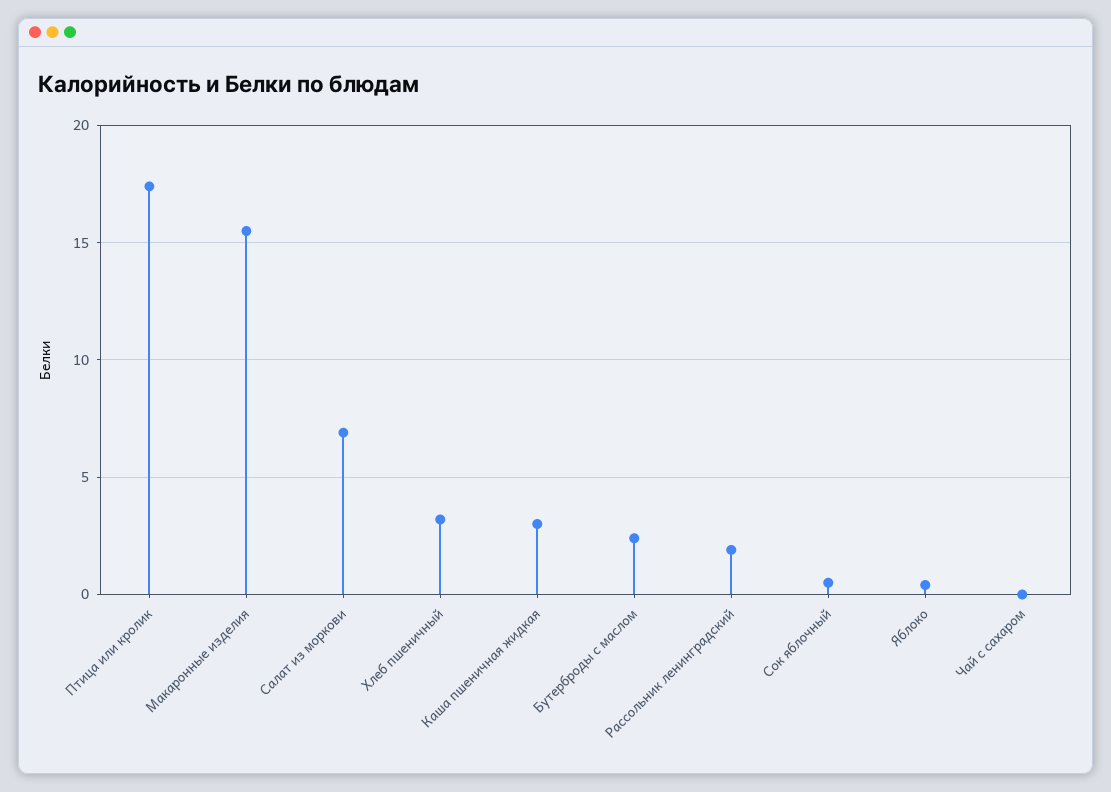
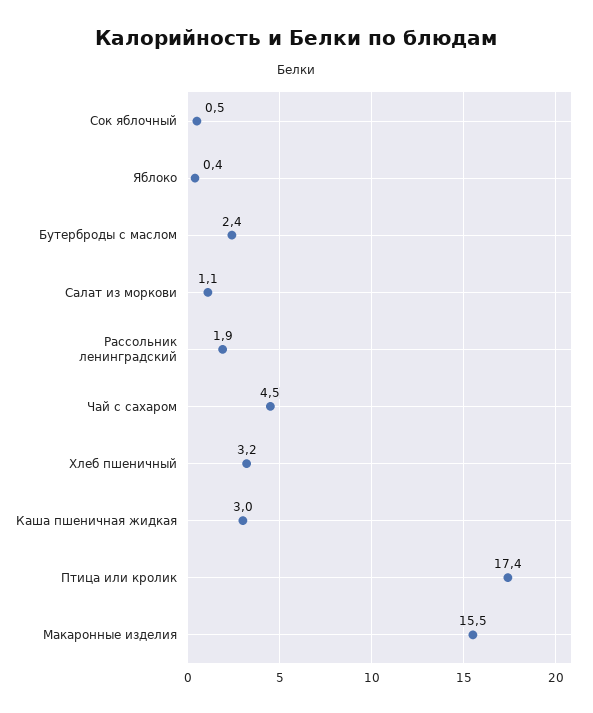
Салат из моркови: 7 -> 1.1
Чай с сахаром: 0 -> 4.5

